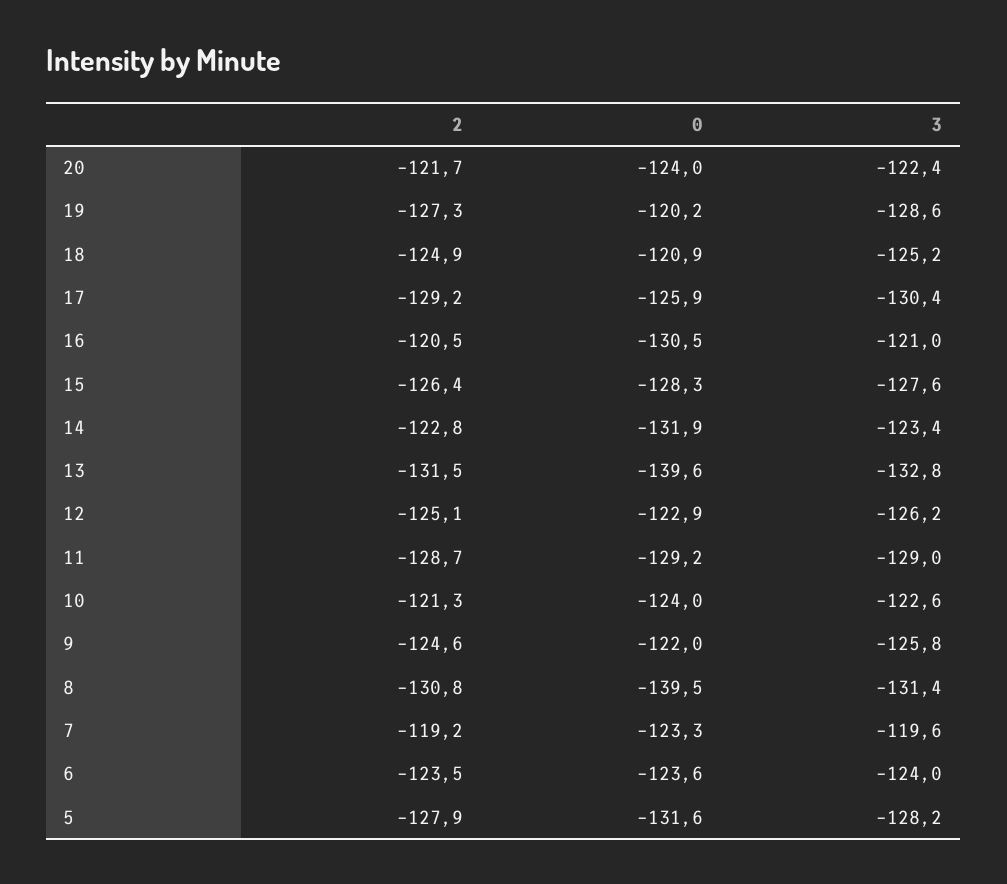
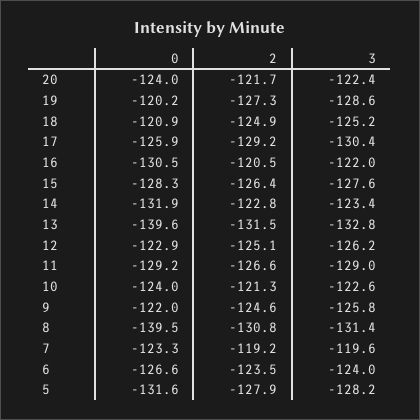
3, 16: -121 -> -122
2, 11: -128.7 -> -126.6
0, 6: -123.6 -> -126.6

